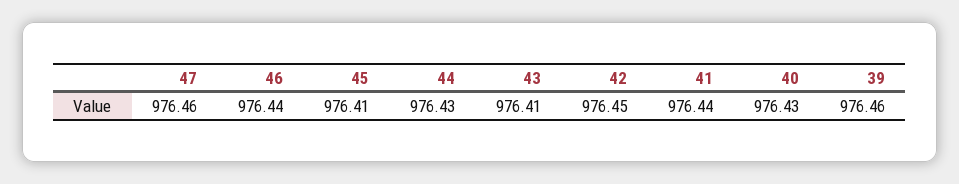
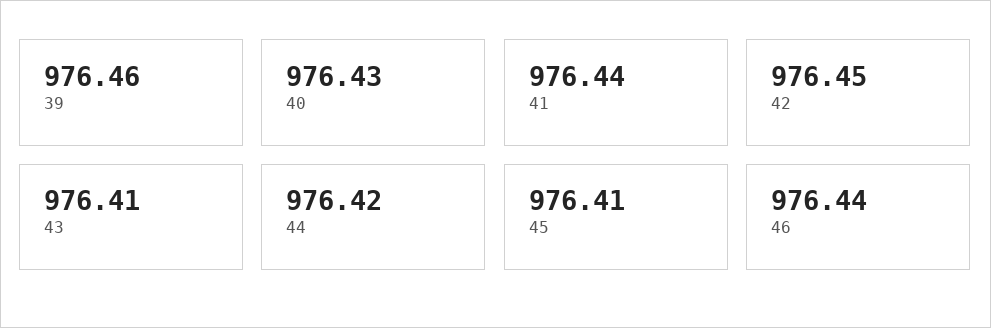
47: 976.46 -> none
44: 976.43 -> 976.42

